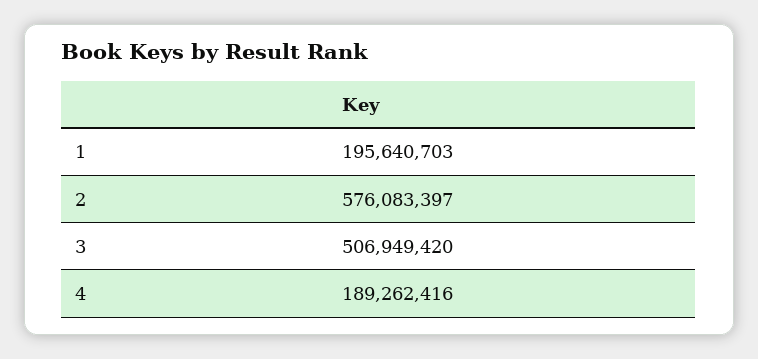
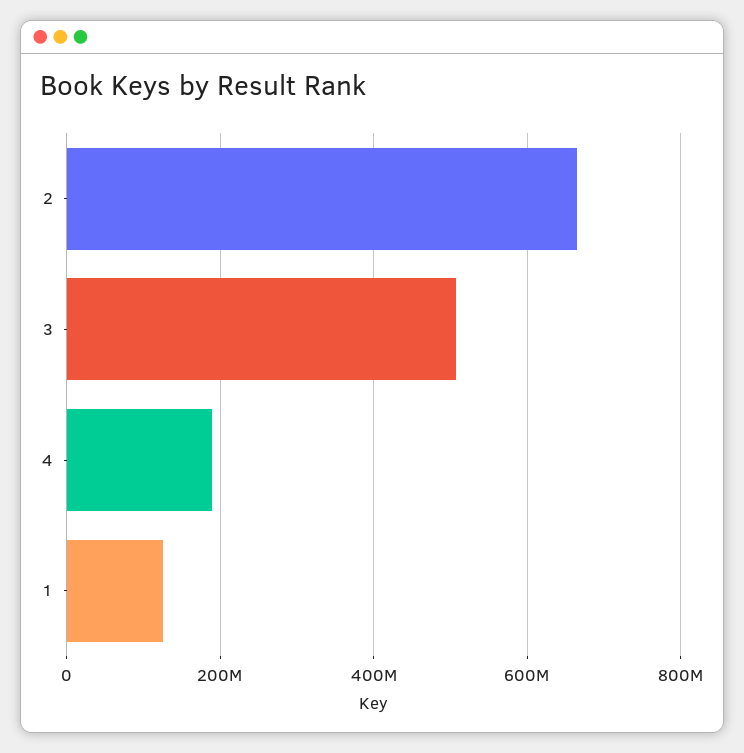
1: 195640703 -> 120000000
2: 576083397 -> 660000000

